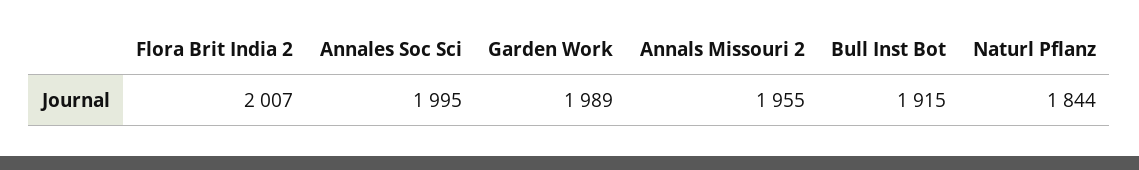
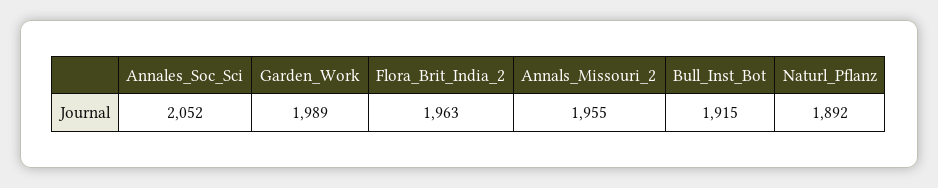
Flora Brit India 2: 2007 -> 1963
Annales Soc Sci: 1995 -> 2052
Naturl Pflanz: 1844 -> 1892

